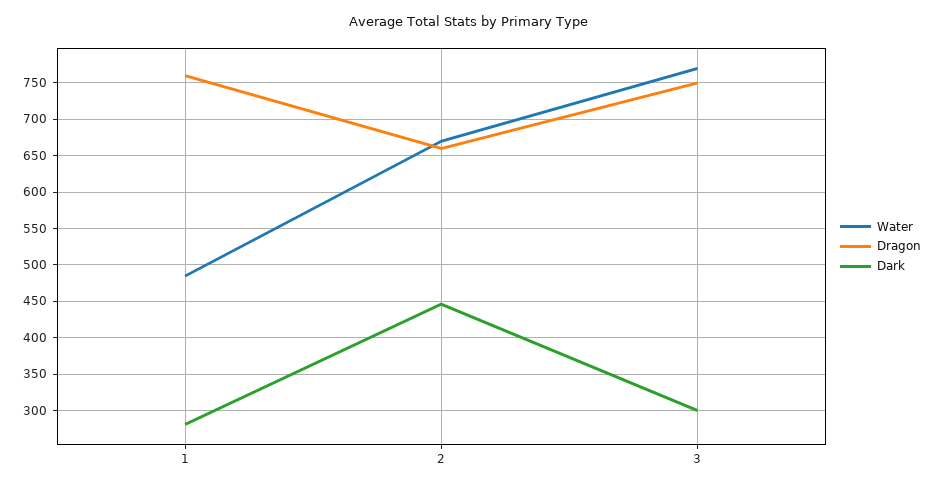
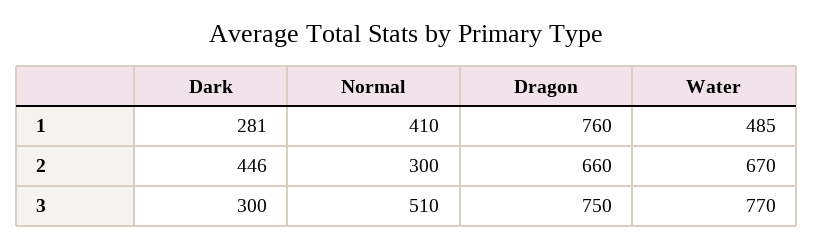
Normal, 1: none -> 410
Normal, 2: none -> 300
Normal, 3: none -> 510

